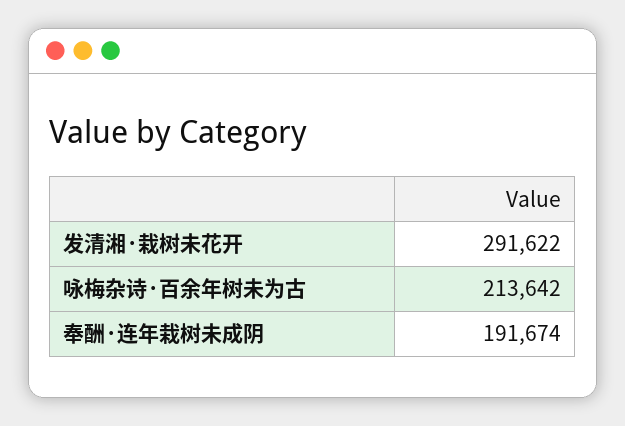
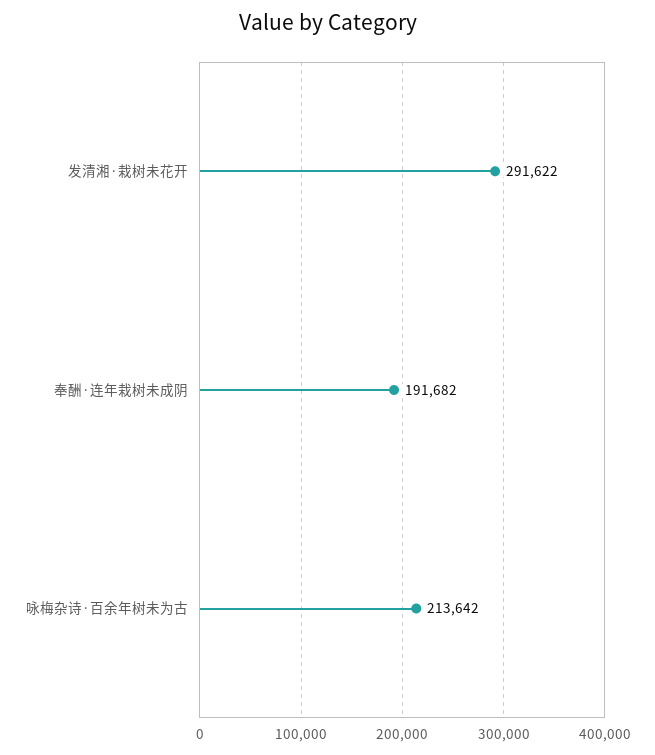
奉酬·连年栽树未成阴: 191674 -> 191682

